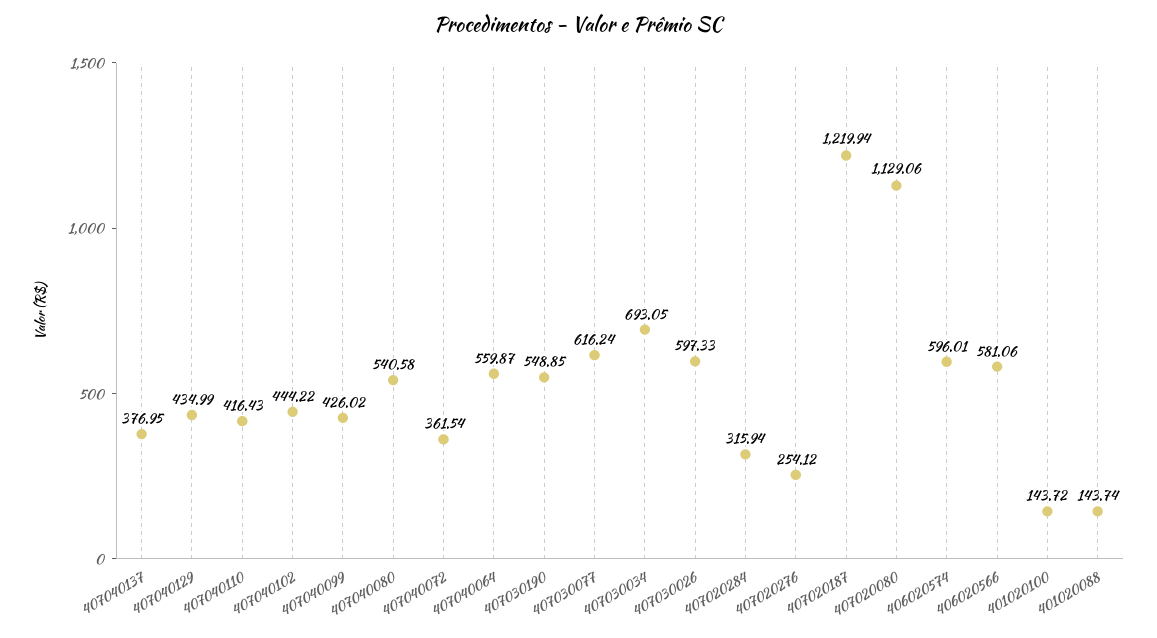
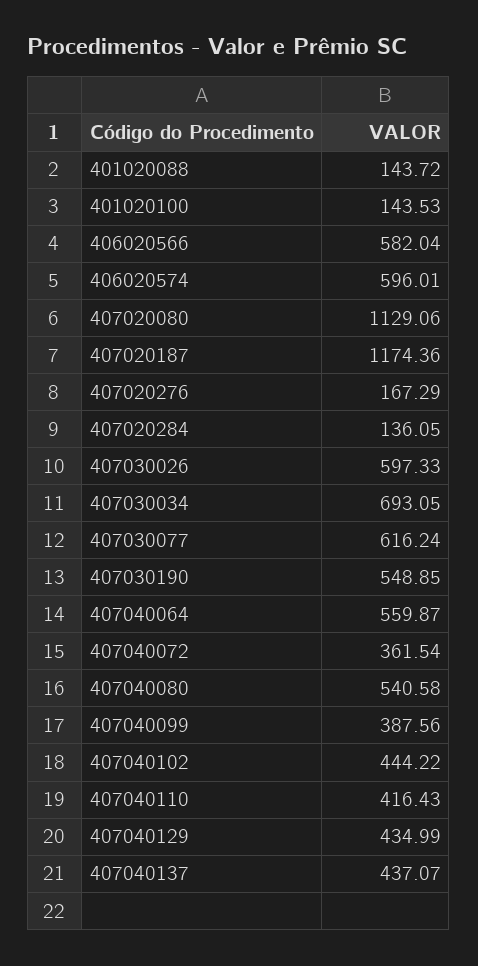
407040137: 376.95 -> 437.07
407040099: 426.02 -> 387.56
407020284: 315.94 -> 136.05
407020276: 254.12 -> 167.29
407020187: 1219.94 -> 1174.36
406020566: 581.06 -> 582.04
401020100: 143.72 -> 143.53
401020088: 143.74 -> 143.72

